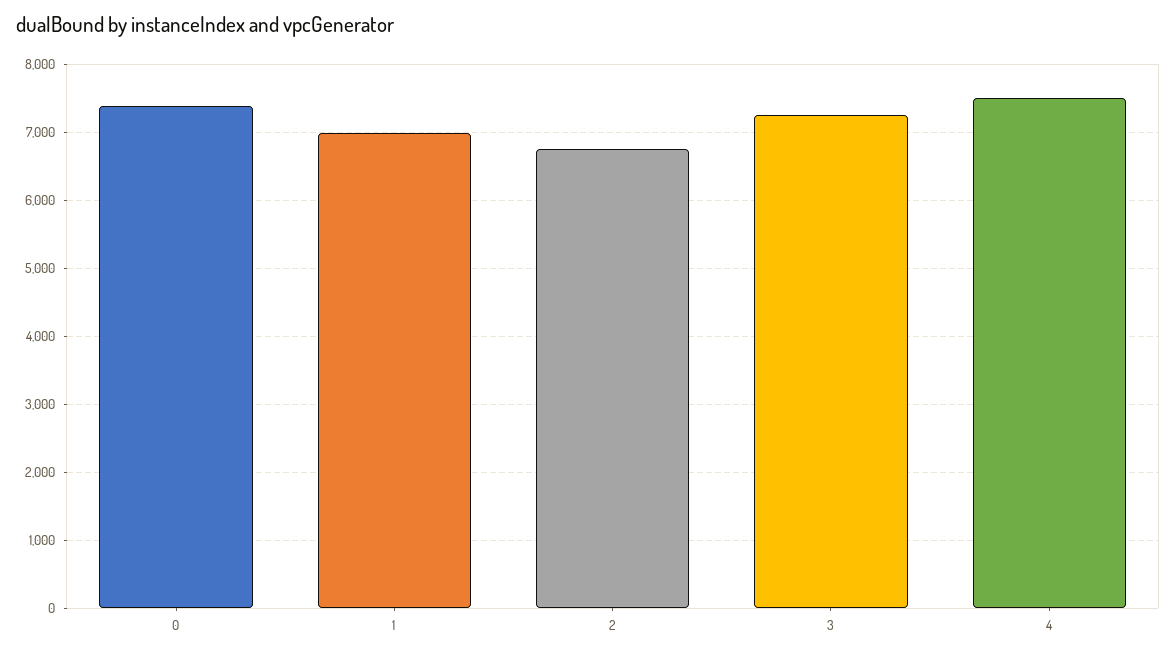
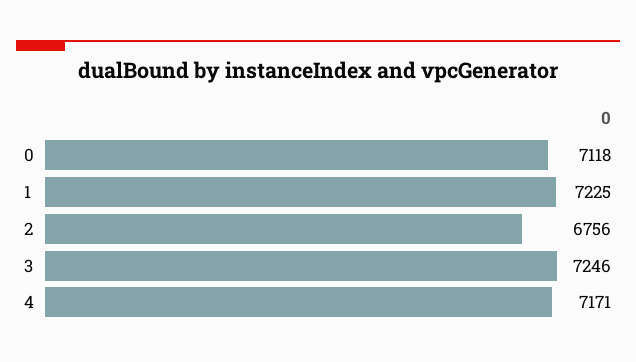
0: 7400 -> 7118
1: 7000 -> 7225
4: 7500 -> 7171

